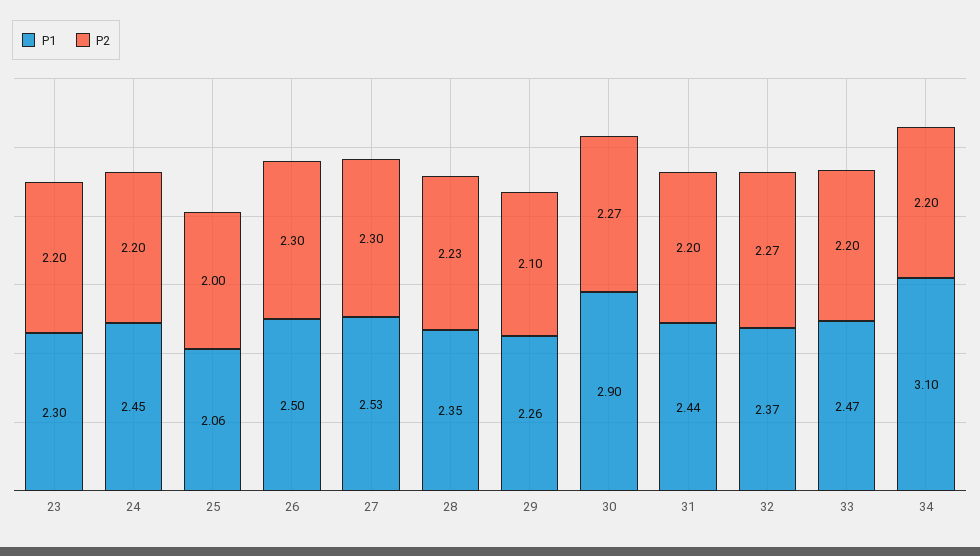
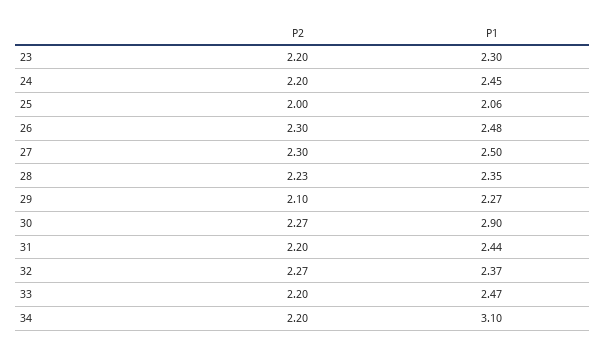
P1, 26: 2.5 -> 2.48
P1, 27: 2.53 -> 2.5
P1, 29: 2.26 -> 2.27

